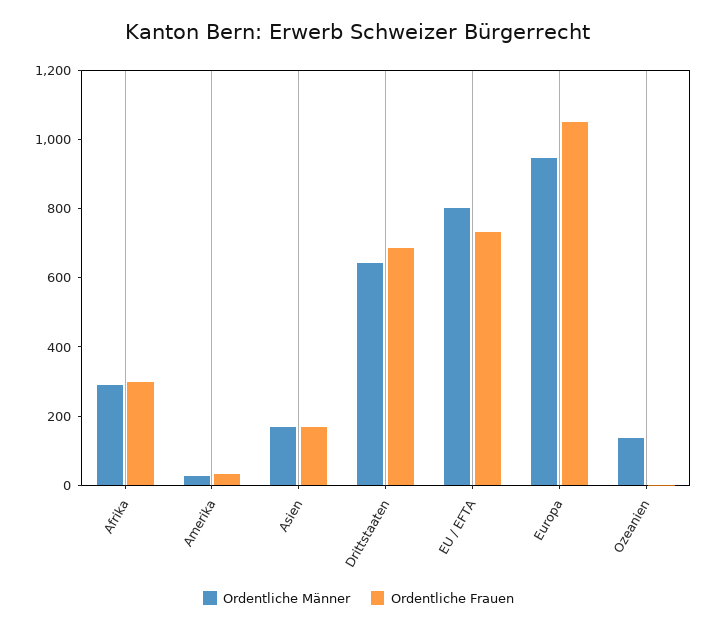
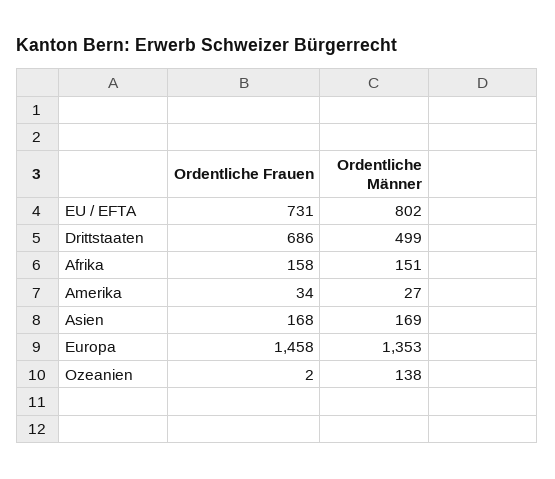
Ordentliche Männer, Afrika: 300 -> 151
Ordentliche Frauen, Afrika: 300 -> 158
Ordentliche Männer, Drittstaaten: 650 -> 499
Ordentliche Männer, Europa: 950 -> 1353
Ordentliche Frauen, Europa: 1050 -> 1458

